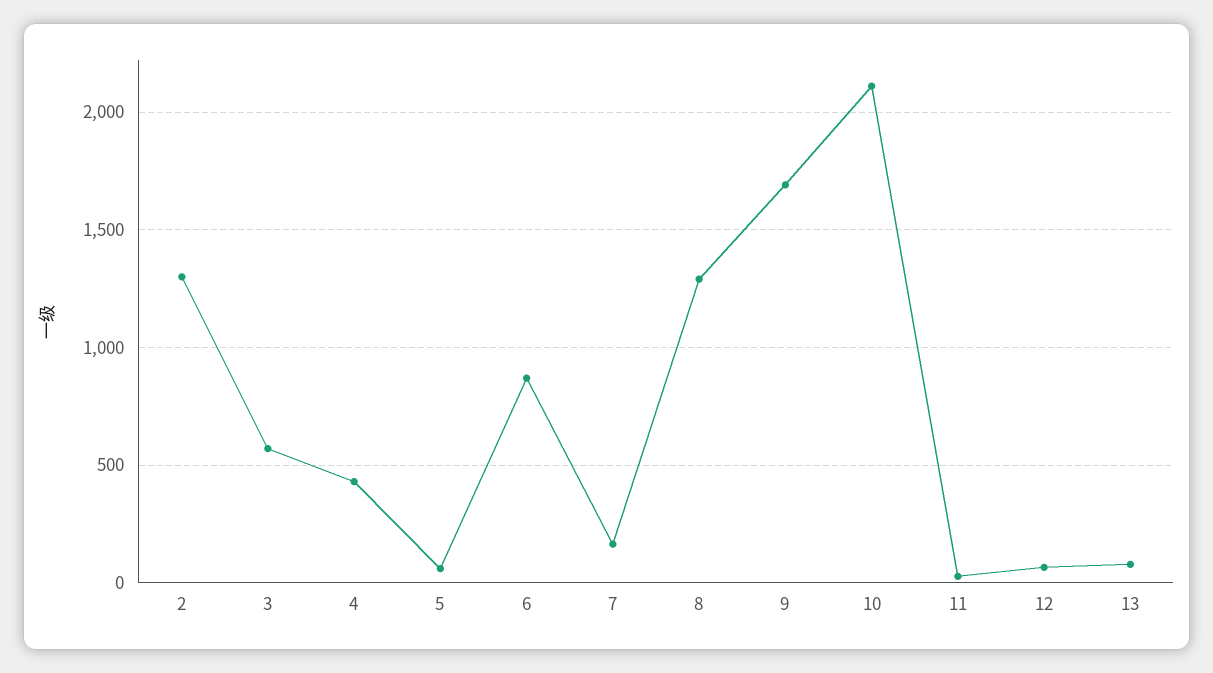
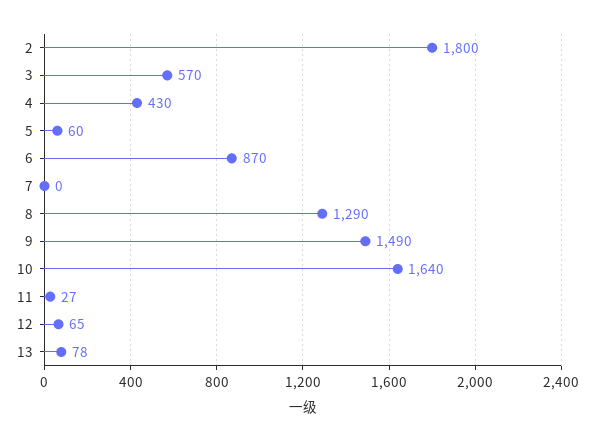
2: 1300 -> 1800
7: 150 -> 0
9: 1700 -> 1490
10: 2100 -> 1640

